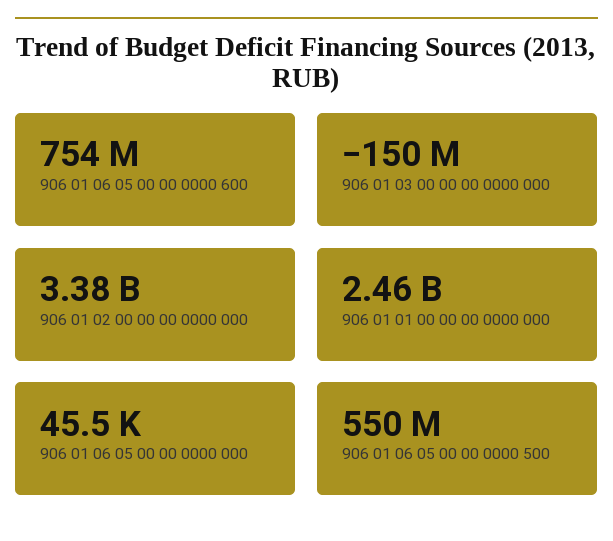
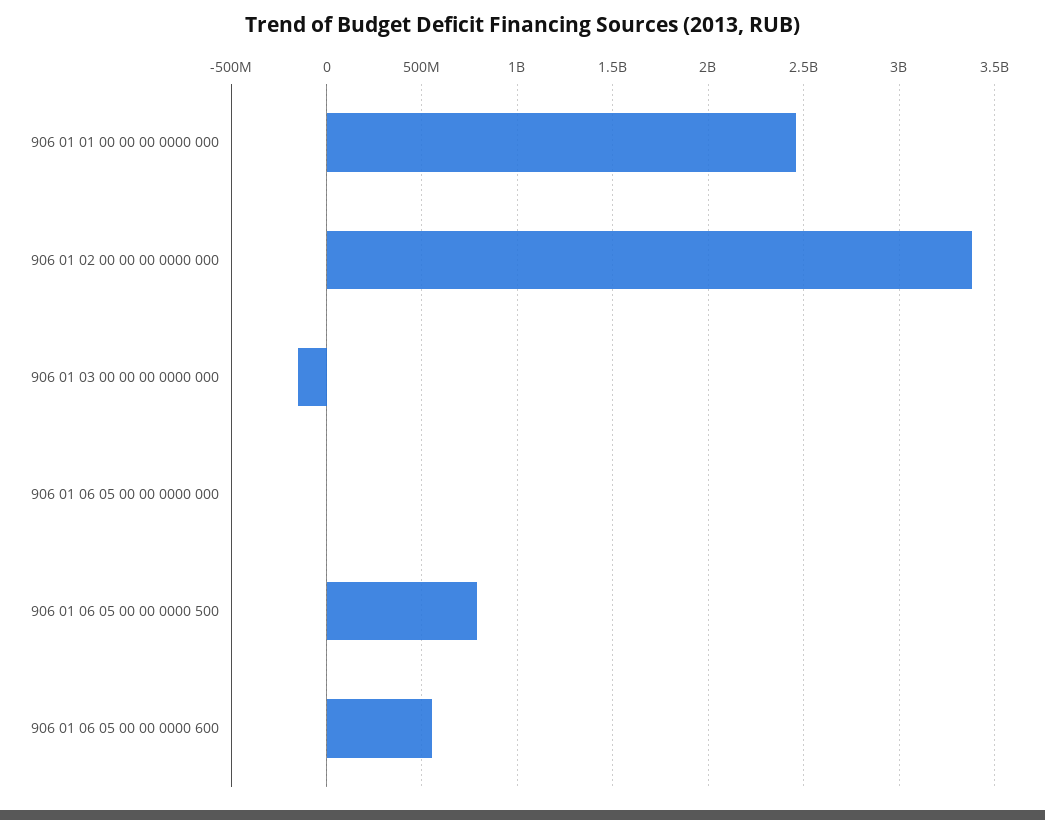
906 01 06 05 00 00 0000 600: 754000000 -> 550000000
906 01 06 05 00 00 0000 500: 550000000 -> 800000000

